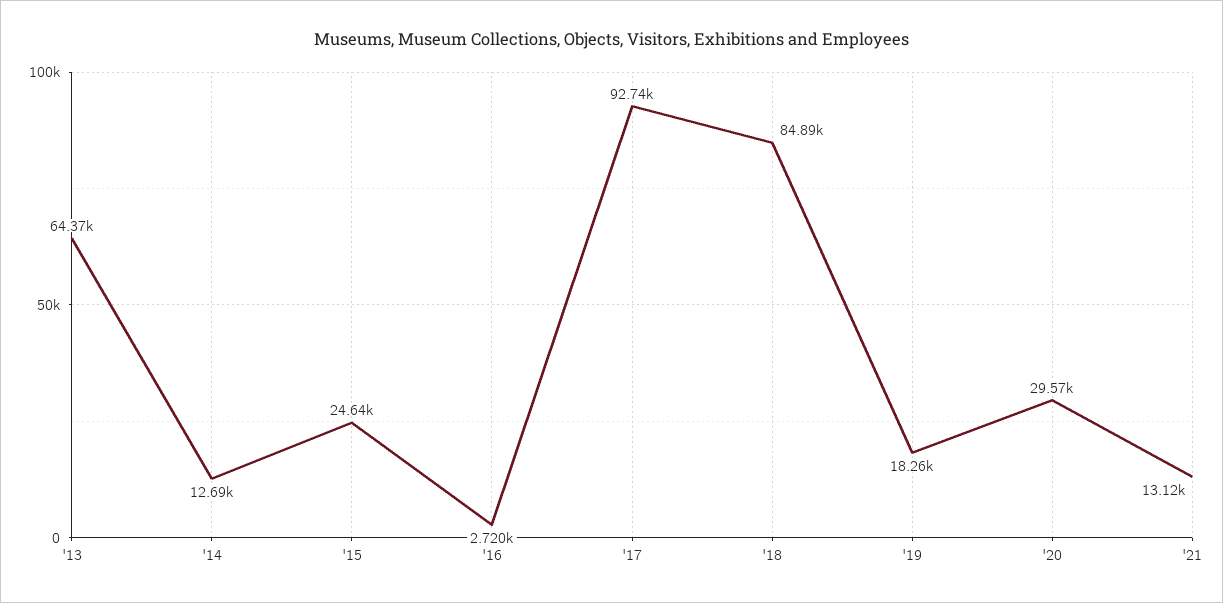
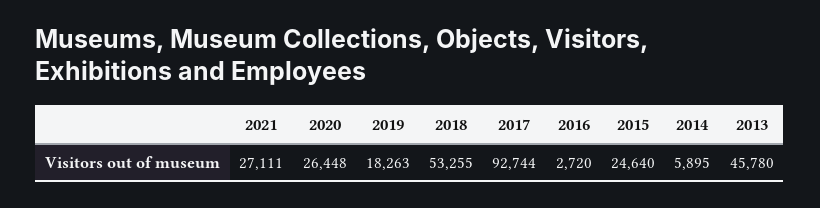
'13: 64370 -> 45780
'14: 12690 -> 5895
'18: 84890 -> 53255
'20: 29570 -> 26448
'21: 13120 -> 27111

